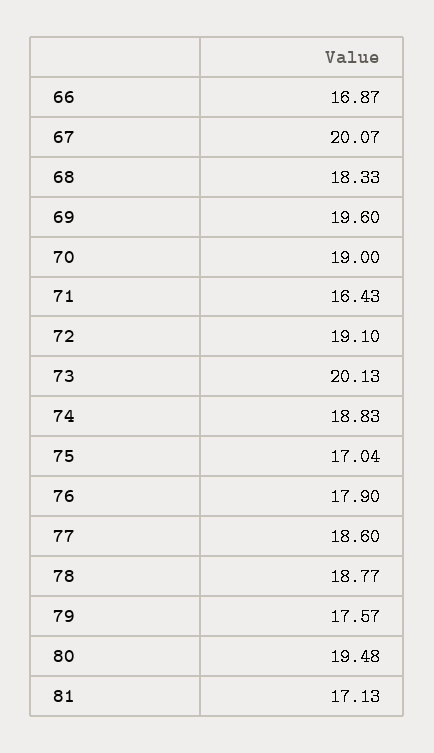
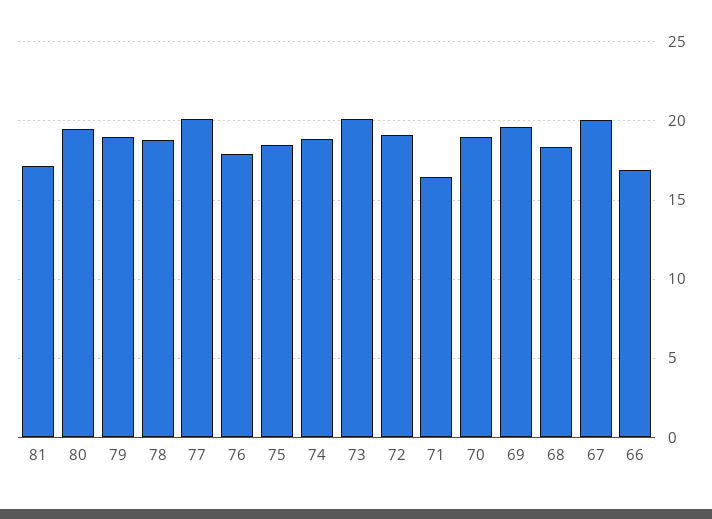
75: 17.04 -> 18.5
77: 18.6 -> 20
79: 17.57 -> 19

